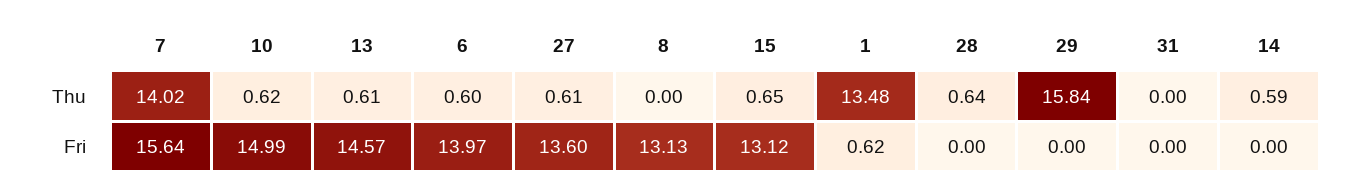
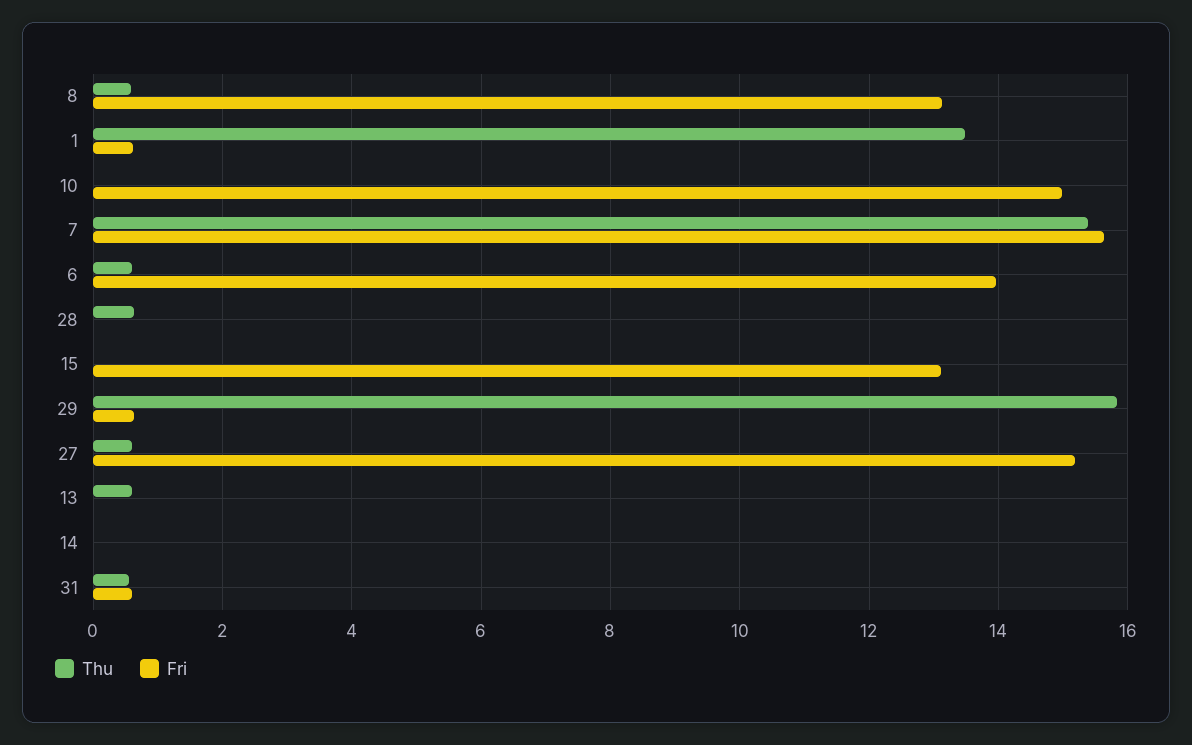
Thu, 7: 14.02 -> 15.4
Thu, 10: 0.62 -> 0
Thu, 8: 0 -> 0.6
Thu, 15: 0.65 -> 0
Thu, 31: 0 -> 0.6
Thu, 14: 0.59 -> 0
Fri, 13: 14.57 -> 0
Fri, 27: 13.6 -> 15.2
Fri, 29: 0 -> 0.6
Fri, 31: 0 -> 0.6

